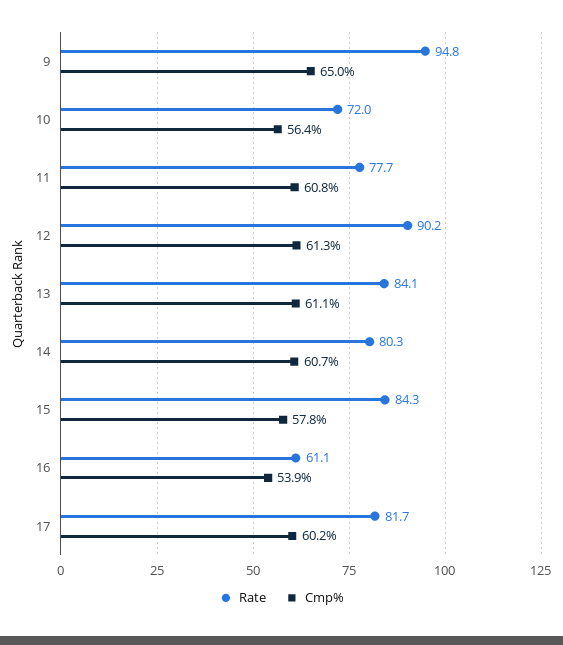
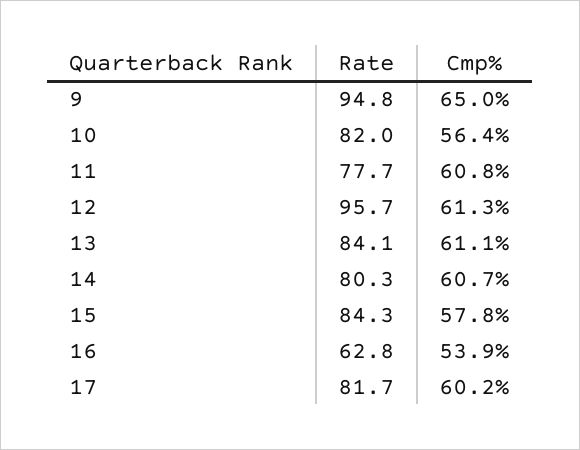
Rate, 10: 72 -> 82
Rate, 12: 90.2 -> 95.7
Rate, 16: 61.1 -> 62.8

